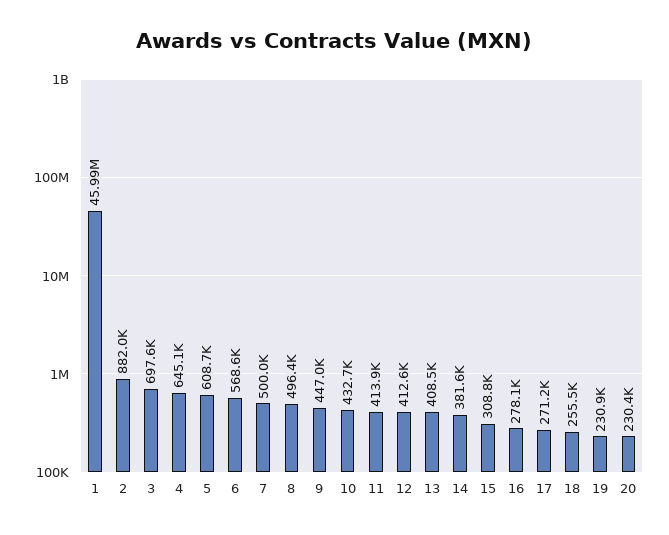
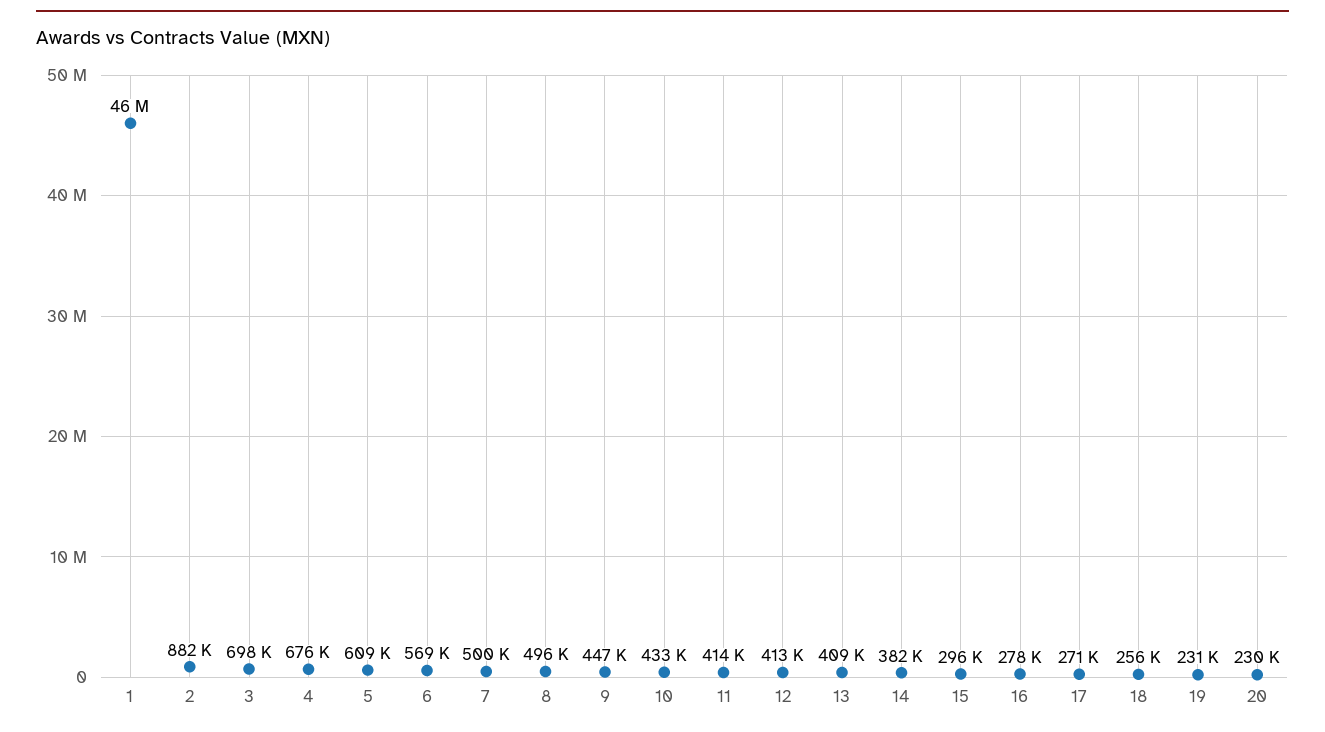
4: 645100 -> 676000
15: 308800 -> 296000

